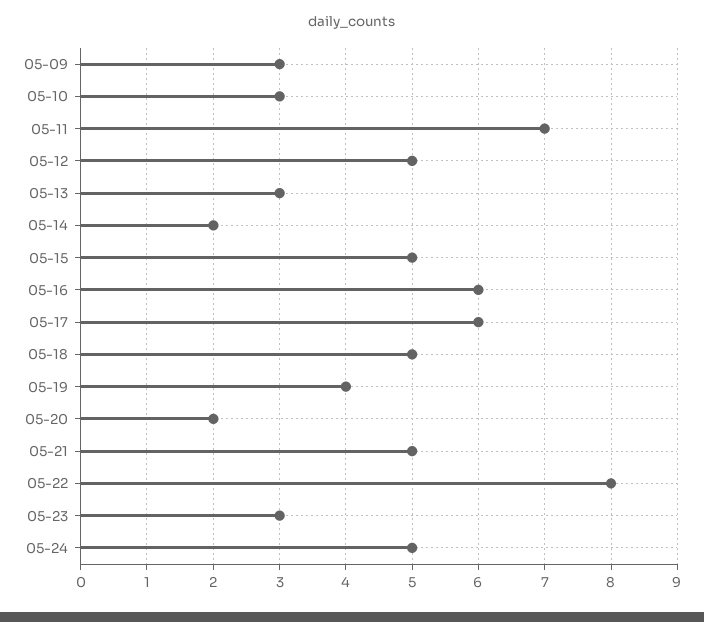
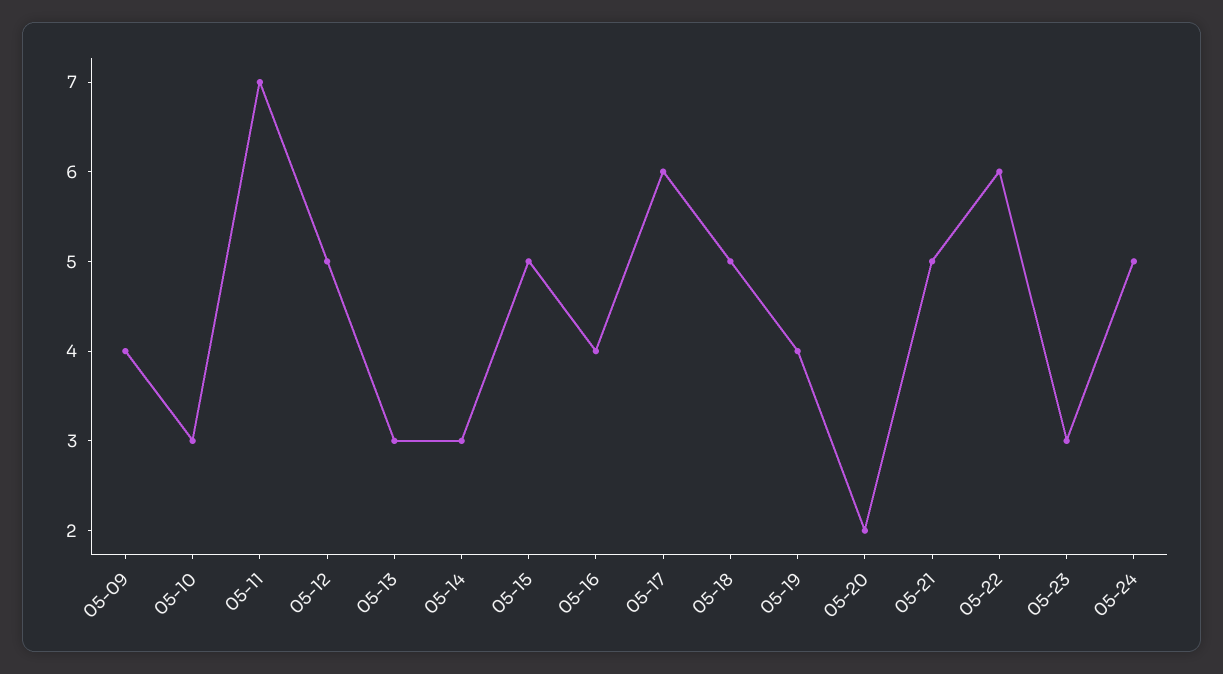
05-09: 3 -> 4
05-14: 2 -> 3
05-16: 6 -> 4
05-22: 8 -> 6

